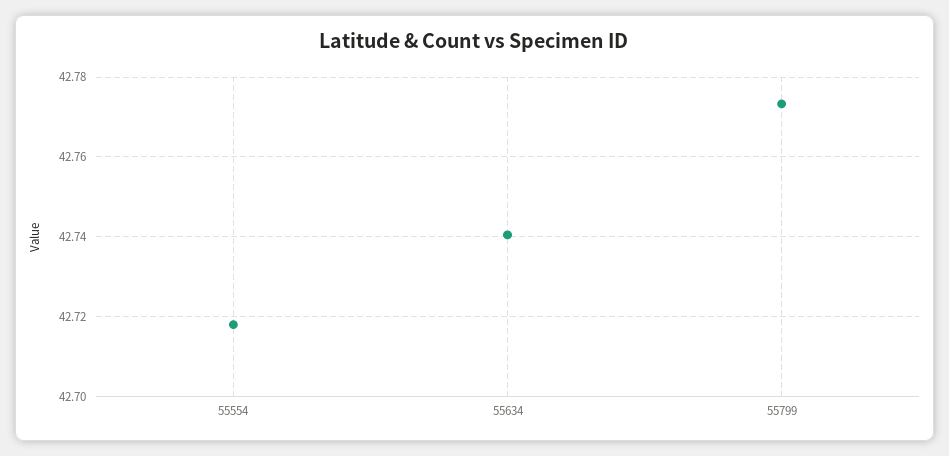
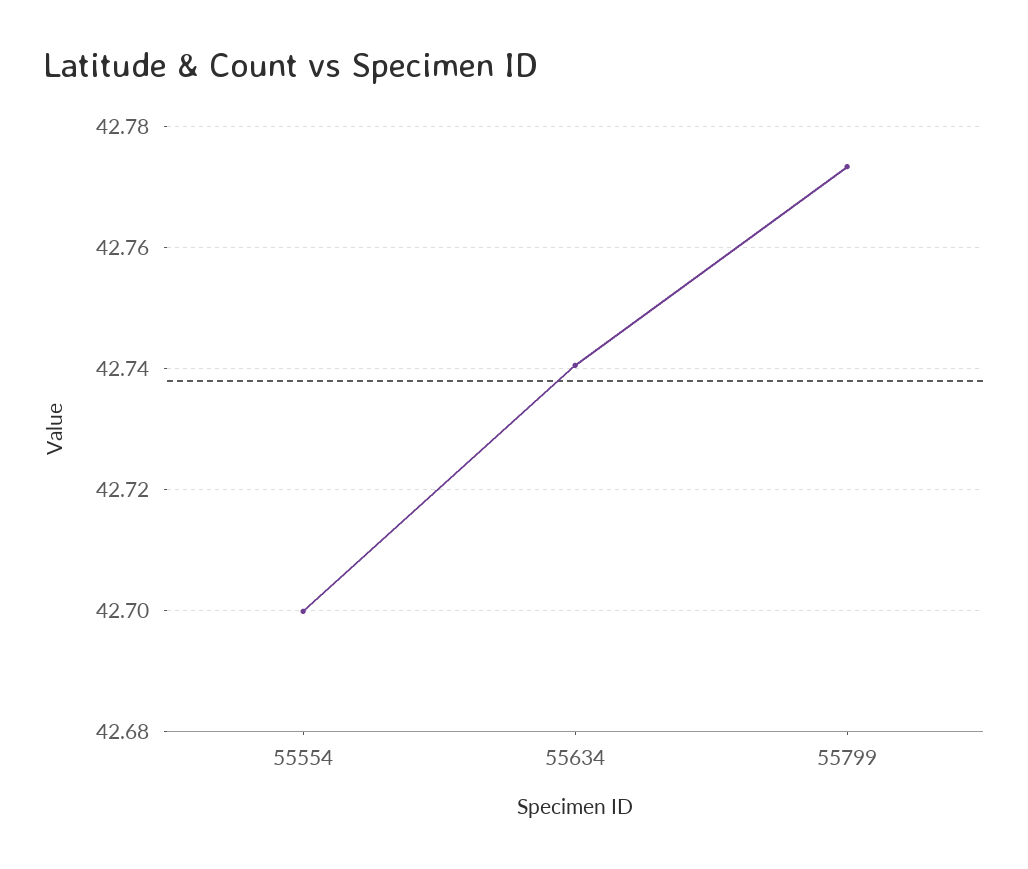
55554: 42.718 -> 42.7

